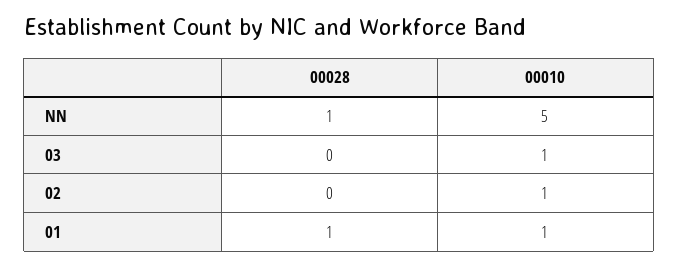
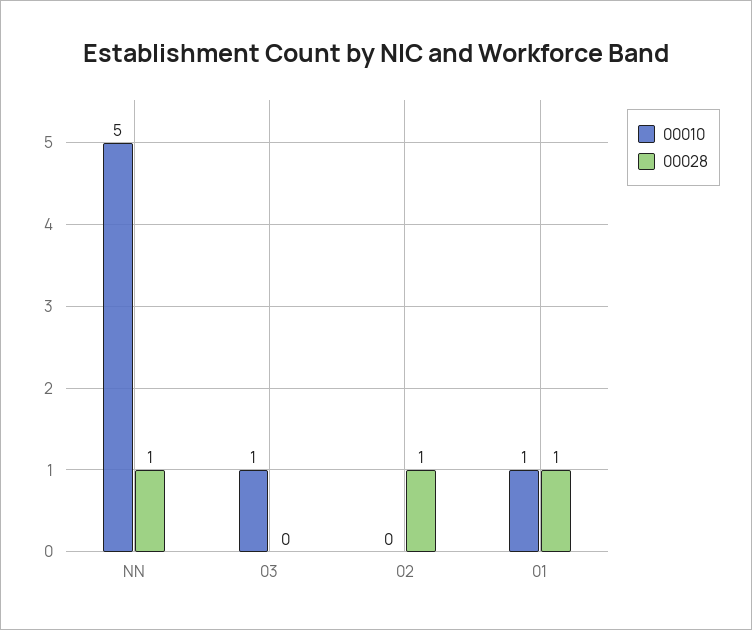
00028, 02: 0 -> 1
00010, 02: 1 -> 0

